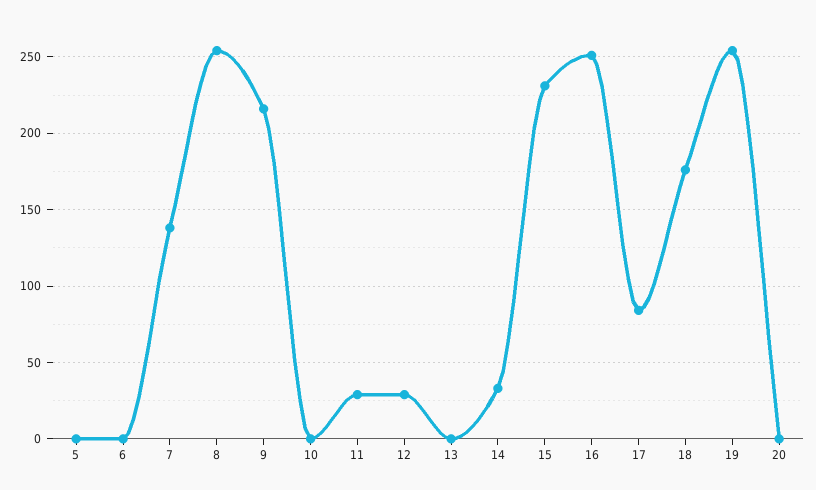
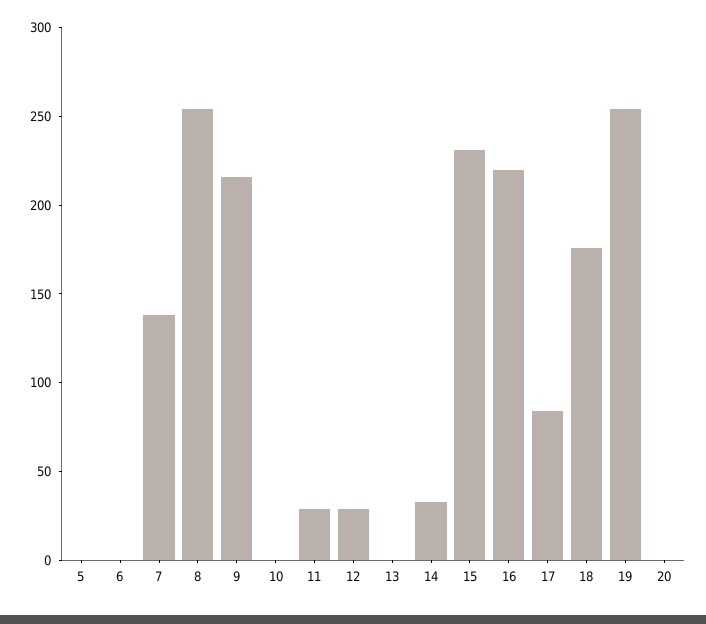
16: 250 -> 220

